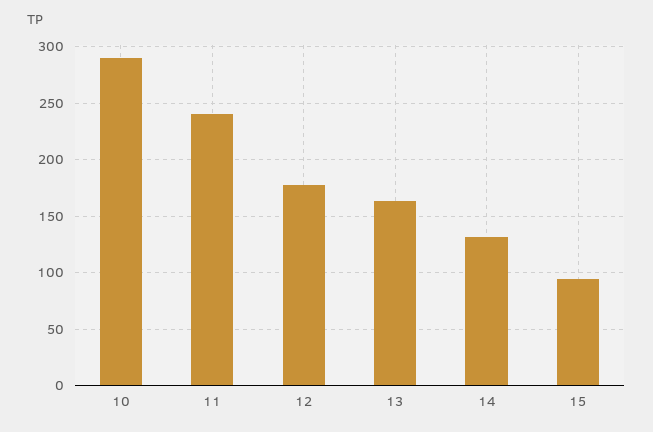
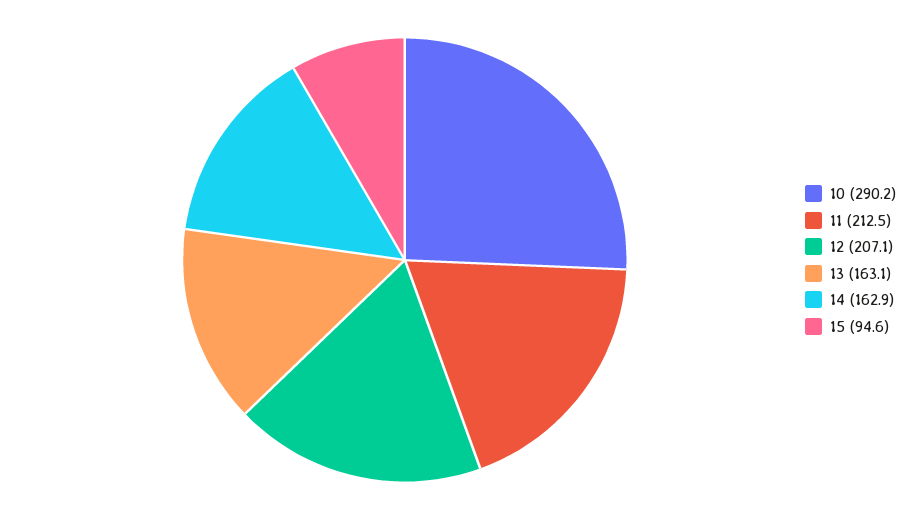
11: 240 -> 212.5
12: 180 -> 207.1
14: 130 -> 162.9

